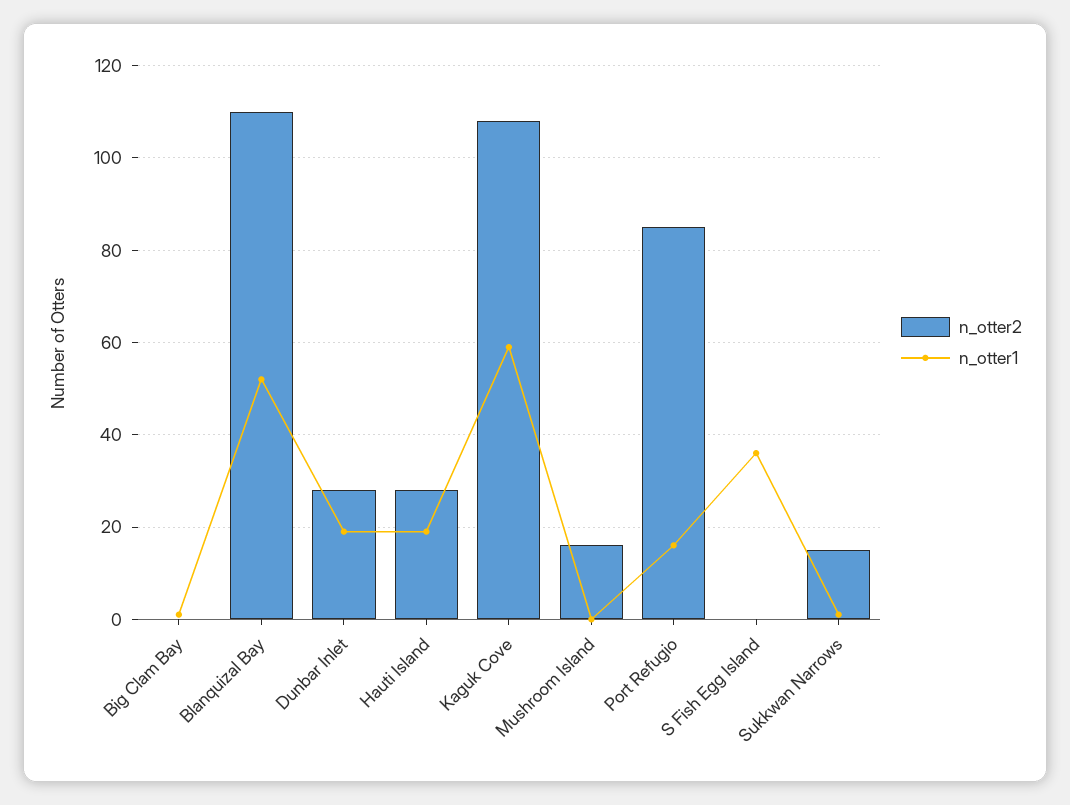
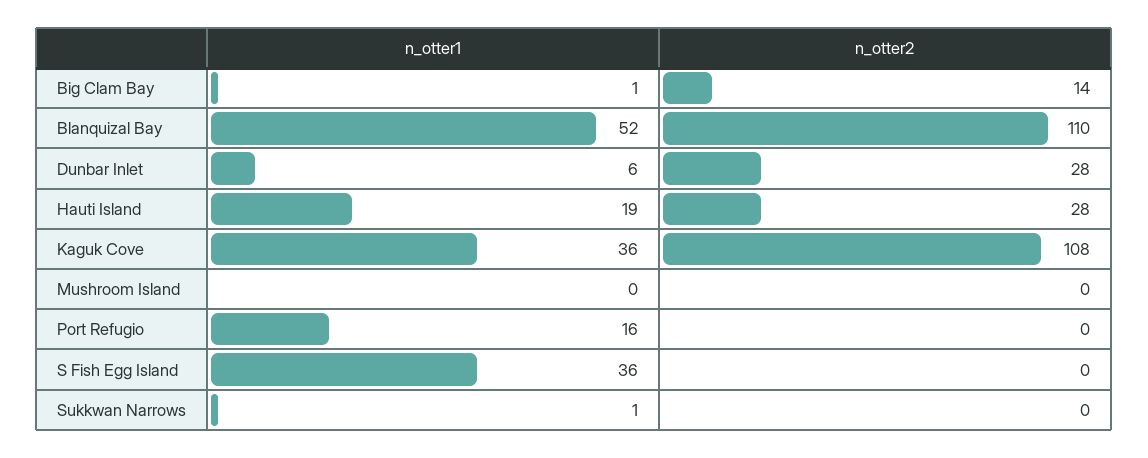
n_otter2, Big Clam Bay: 0 -> 14
n_otter1, Dunbar Inlet: 20 -> 6
n_otter1, Kaguk Cove: 60 -> 36
n_otter2, Mushroom Island: 15 -> 0
n_otter2, Port Refugio: 85 -> 0
n_otter2, Sukkwan Narrows: 15 -> 0

